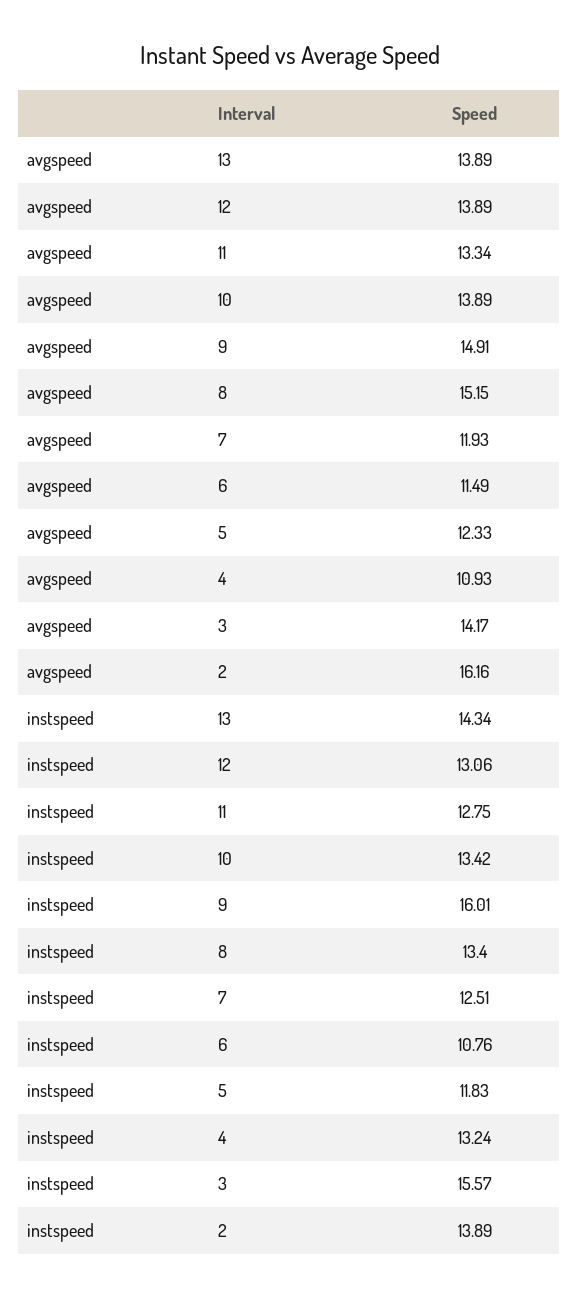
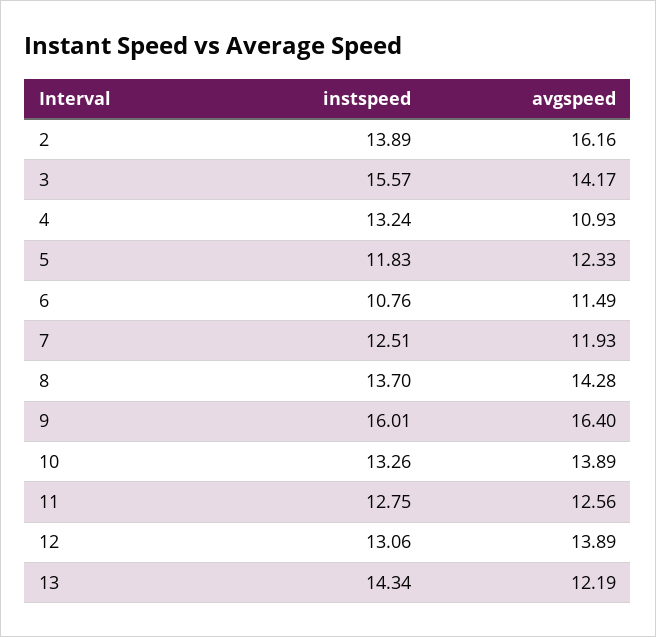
avgspeed, 13: 13.89 -> 12.19
avgspeed, 11: 13.34 -> 12.56
avgspeed, 9: 14.91 -> 16.4
avgspeed, 8: 15.15 -> 14.28
instspeed, 10: 13.42 -> 13.26
instspeed, 8: 13.4 -> 13.7

